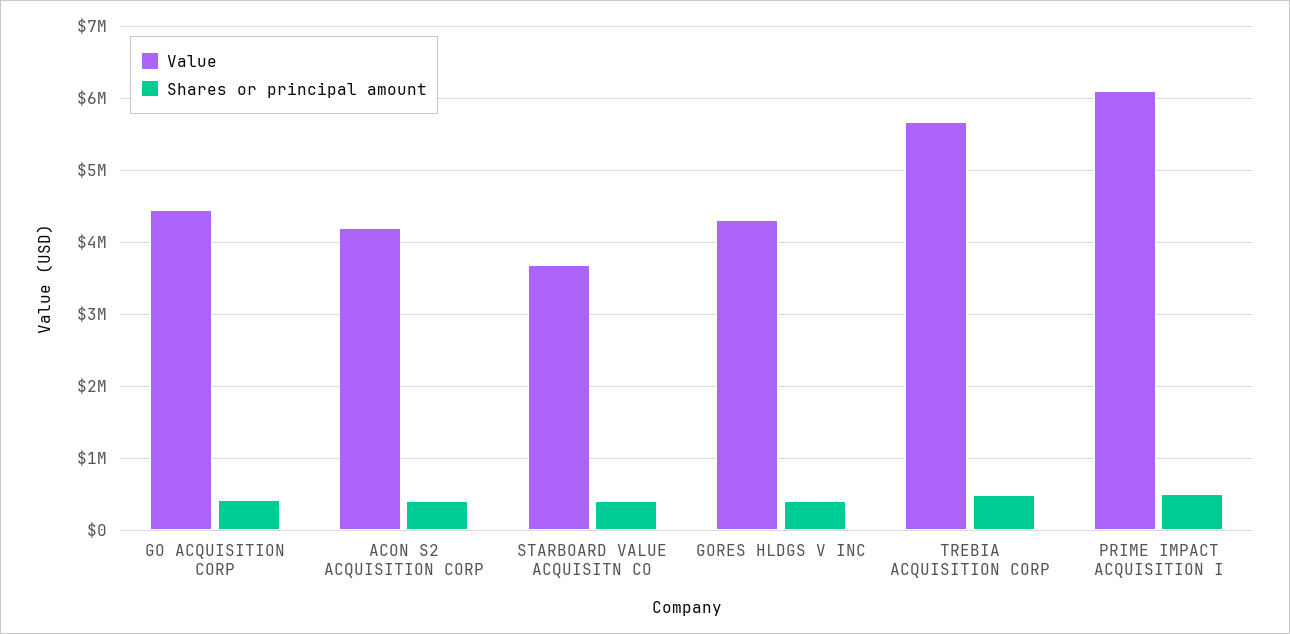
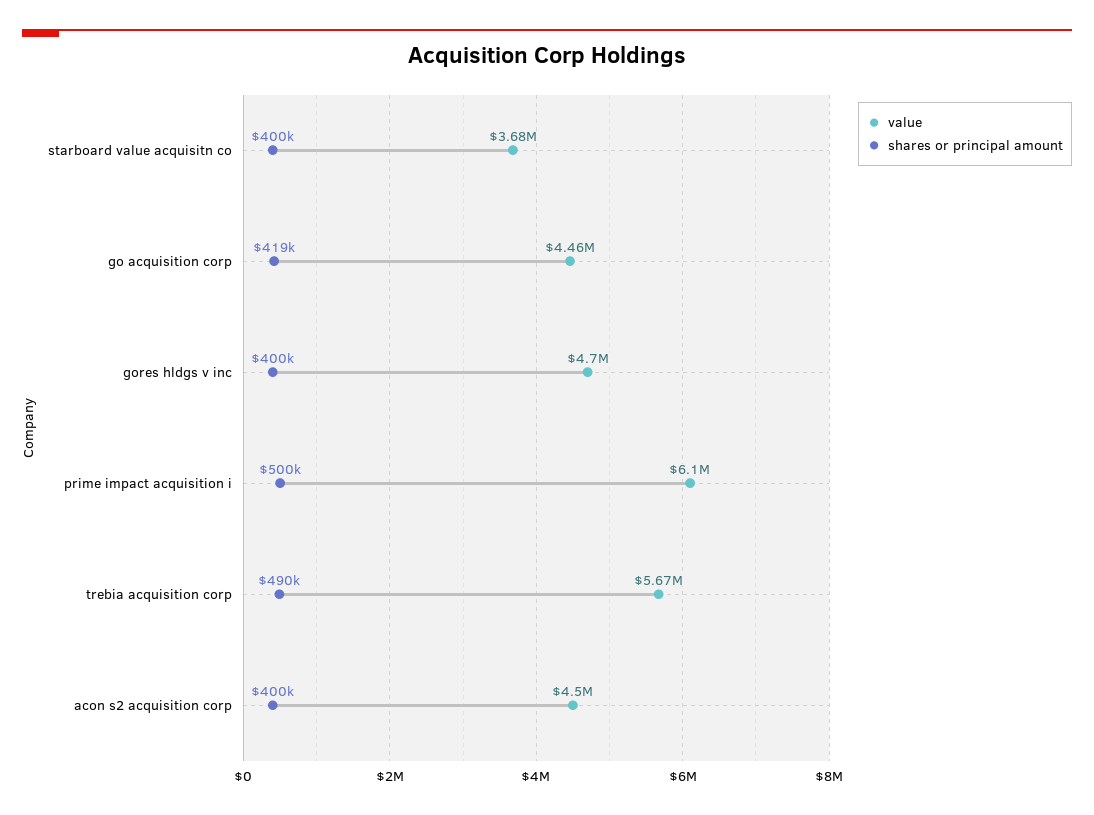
Value, ACON S2 ACQUISITION CORP: 4200000 -> 4500000
Value, GORES HLDGS V INC: 4300000 -> 4700000

